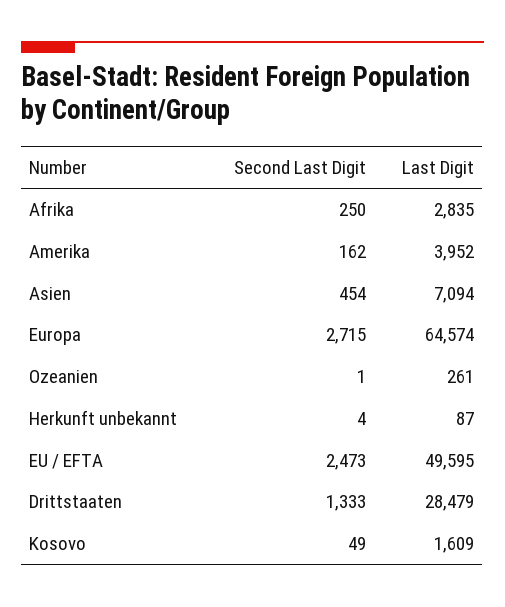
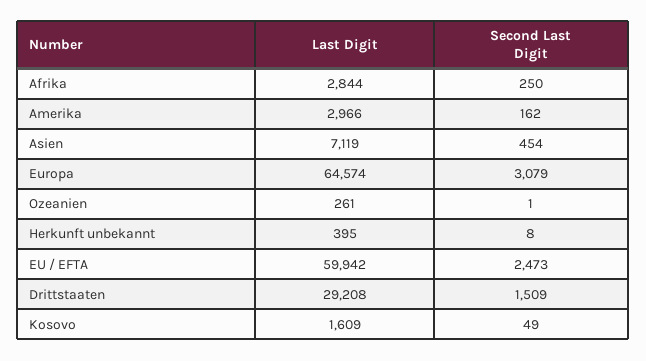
Last Digit, Afrika: 2835 -> 2844
Last Digit, Amerika: 3952 -> 2966
Last Digit, Asien: 7094 -> 7119
Second Last Digit, Europa: 2715 -> 3079
Second Last Digit, Herkunft unbekannt: 4 -> 8
Last Digit, Herkunft unbekannt: 87 -> 395
Last Digit, EU / EFTA: 49595 -> 59942
Second Last Digit, Drittstaaten: 1333 -> 1509
Last Digit, Drittstaaten: 28479 -> 29208

